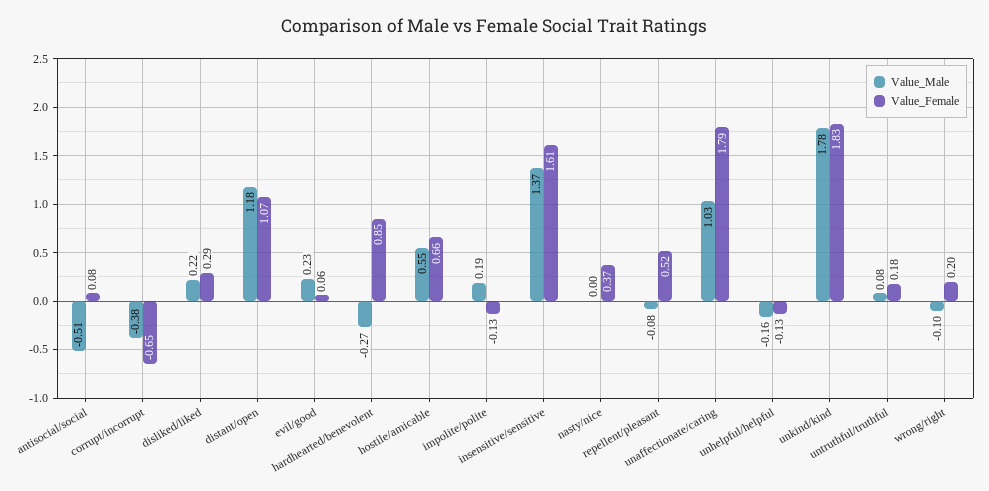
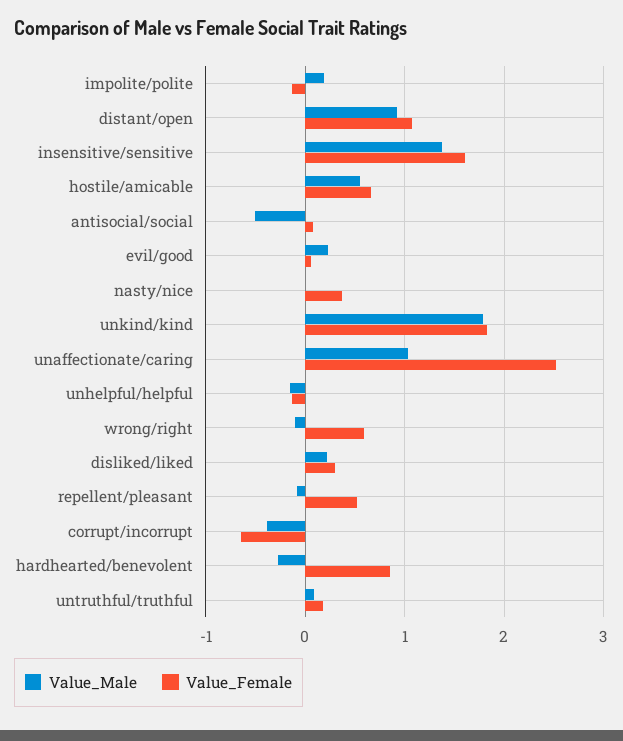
Value_Male, distant/open: 1.18 -> 0.9
Value_Female, unaffectionate/caring: 1.79 -> 2.5
Value_Female, wrong/right: 0.2 -> 0.6

